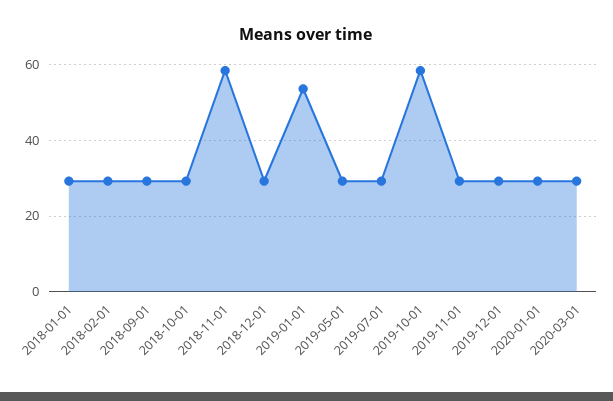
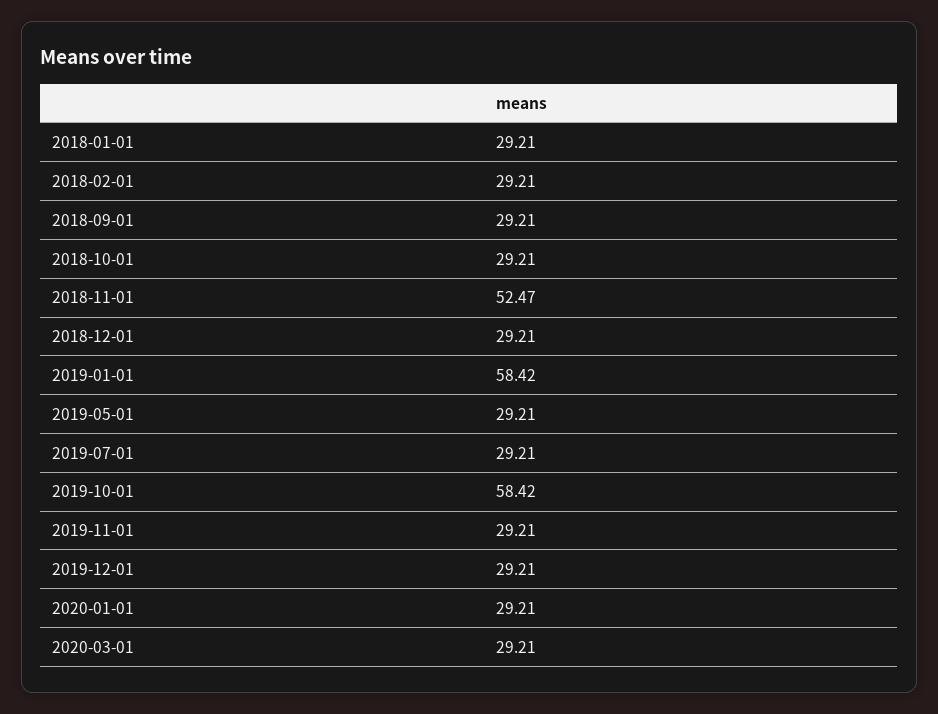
2018-11-01: 58 -> 52.47
2019-01-01: 54 -> 58.42

